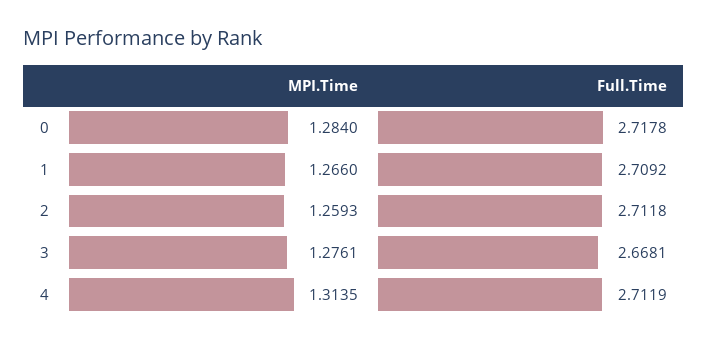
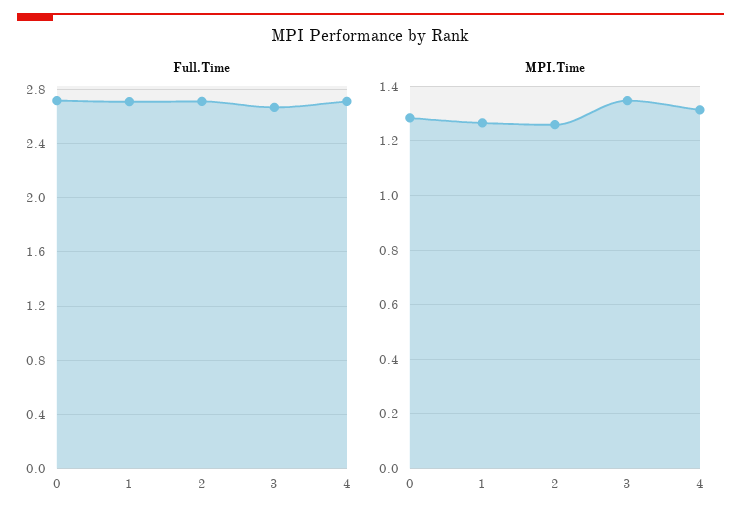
MPI.Time, 3: 1.2761 -> 1.35

